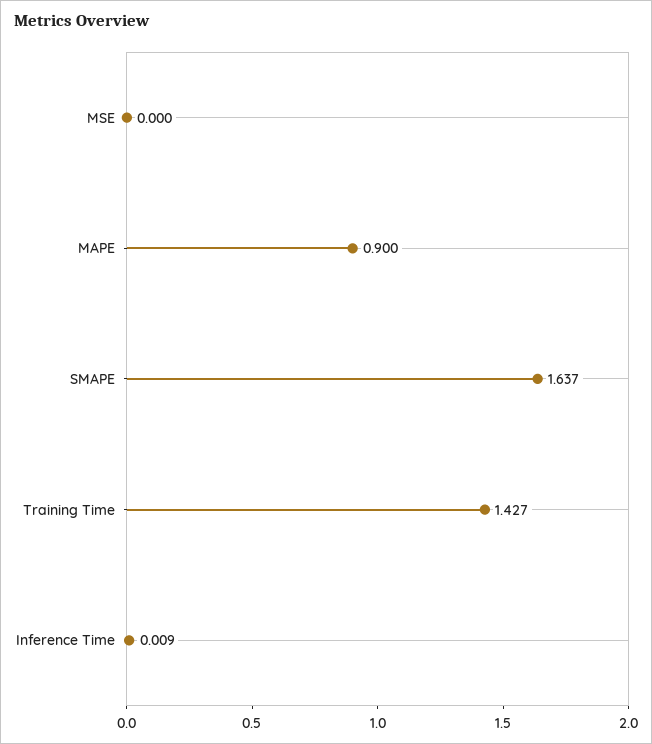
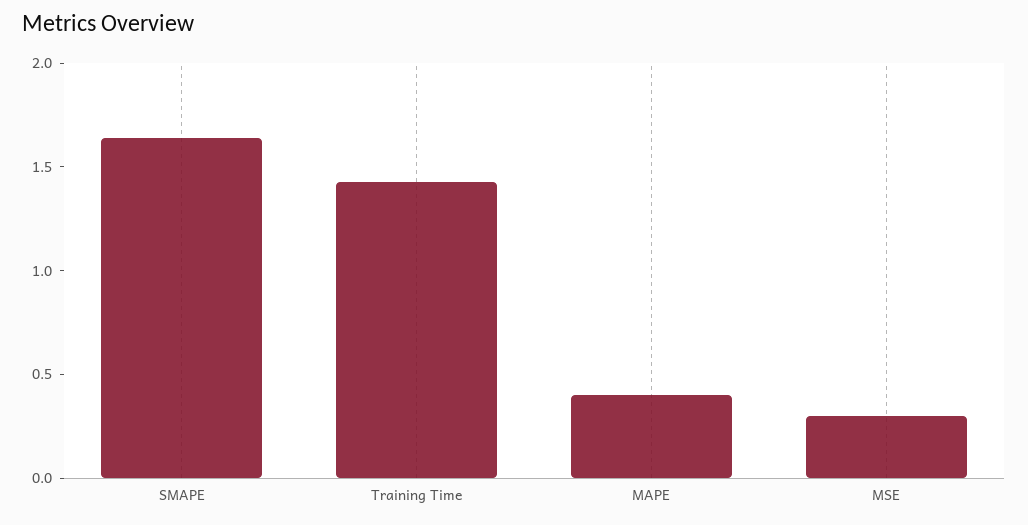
MSE: 0 -> 0.3
MAPE: 0.9 -> 0.4
Inference Time: 0.009 -> none

